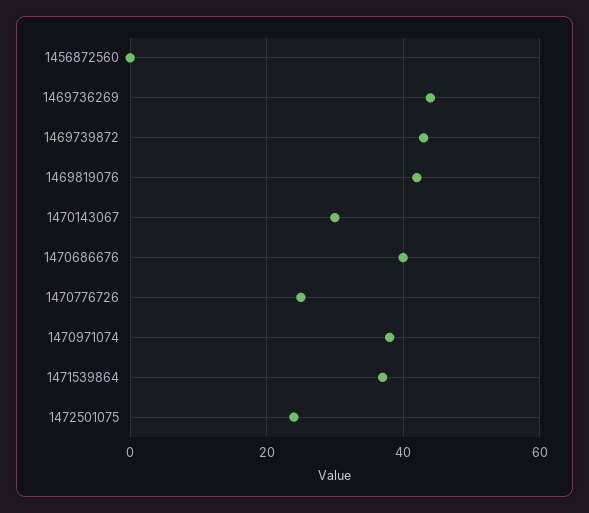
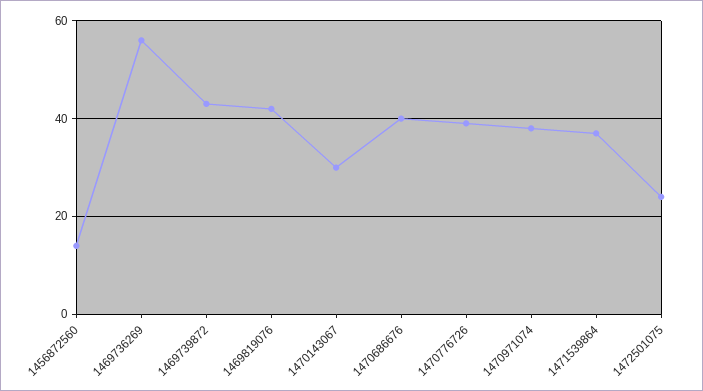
1456872560: 0 -> 15
1469736269: 45 -> 55
1470776726: 25 -> 40

